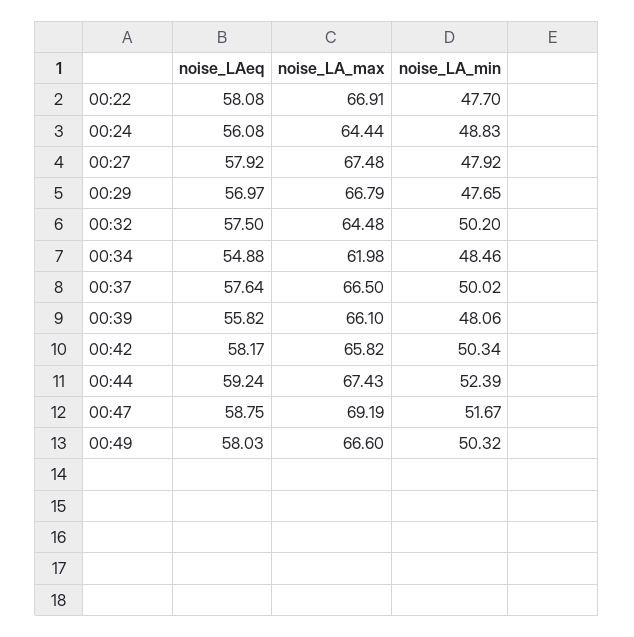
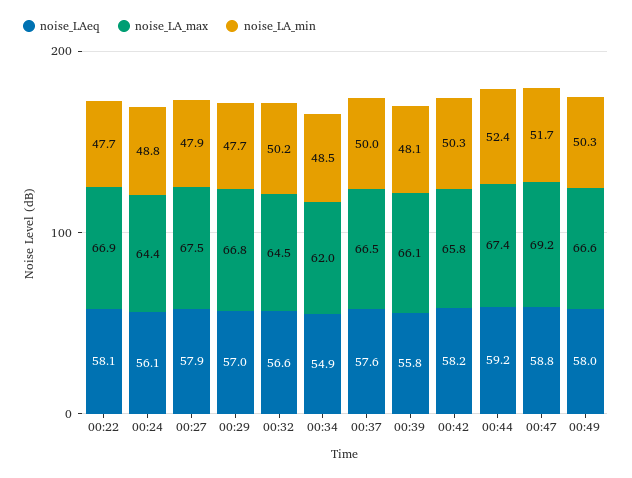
noise_LAeq, 00:32: 57.5 -> 56.6

